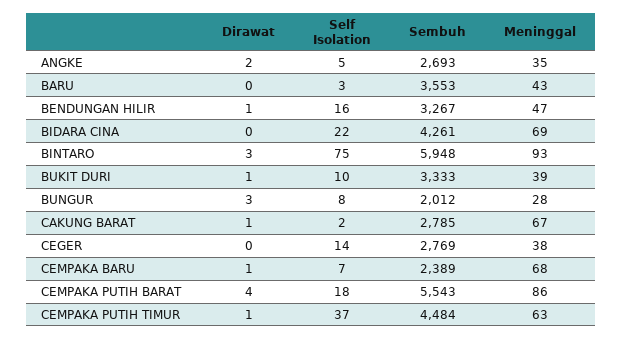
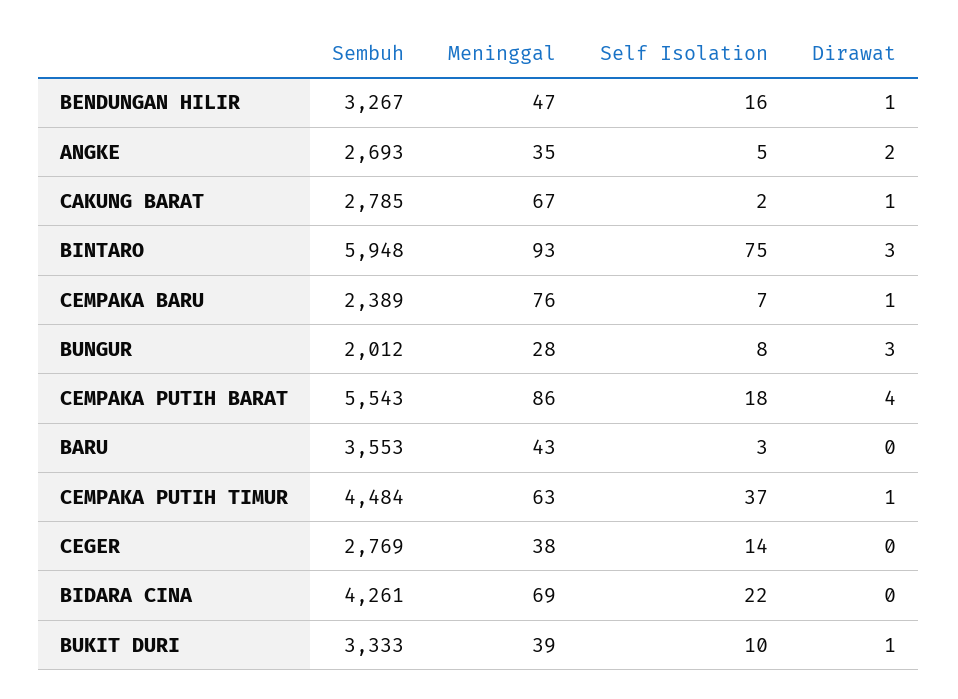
Meninggal, CEMPAKA BARU: 68 -> 76

